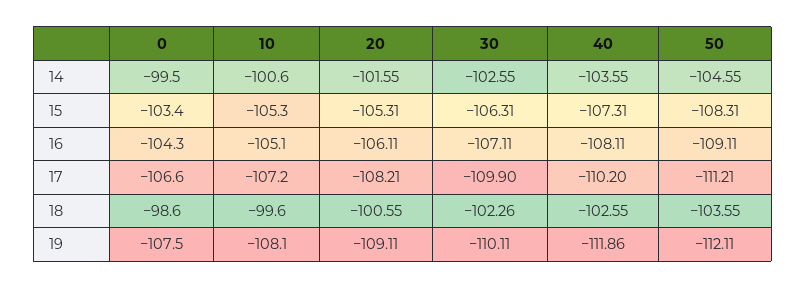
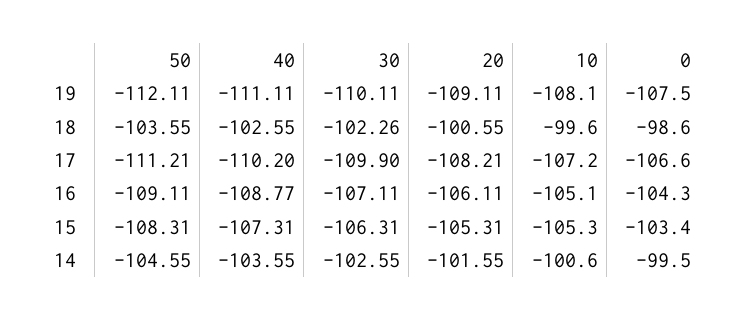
40, 16: -108.11 -> -108.77
40, 19: -111.86 -> -111.11

